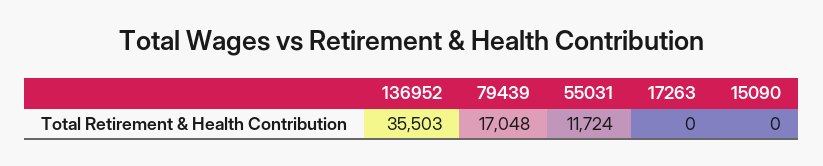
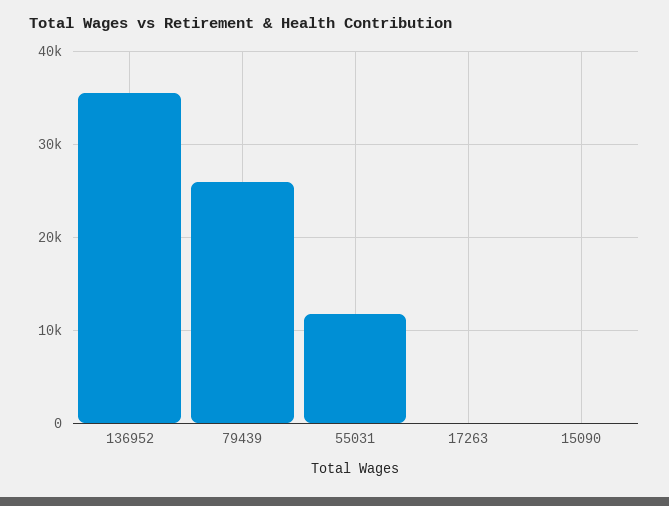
79439: 17048 -> 26000

